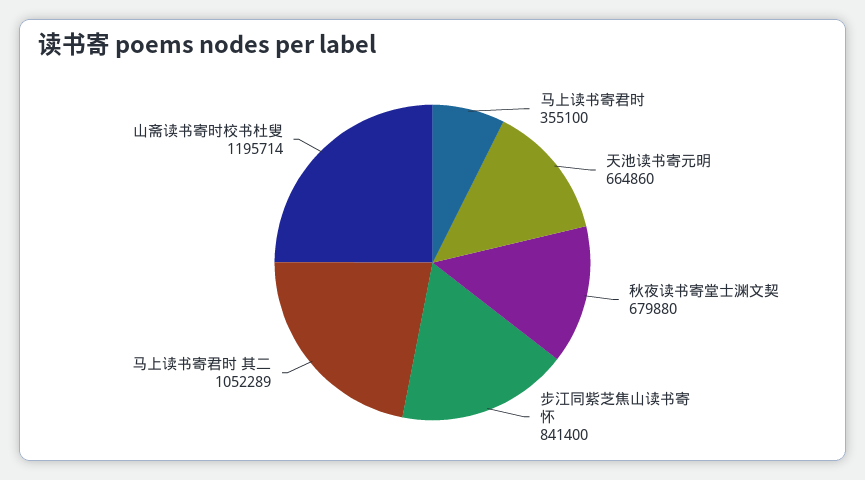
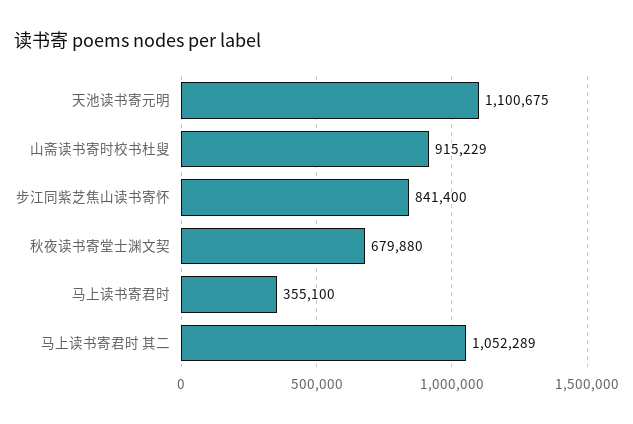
天池读书寄元明: 664860 -> 1100675
山斋读书寄时校书杜叟: 1195714 -> 915229

